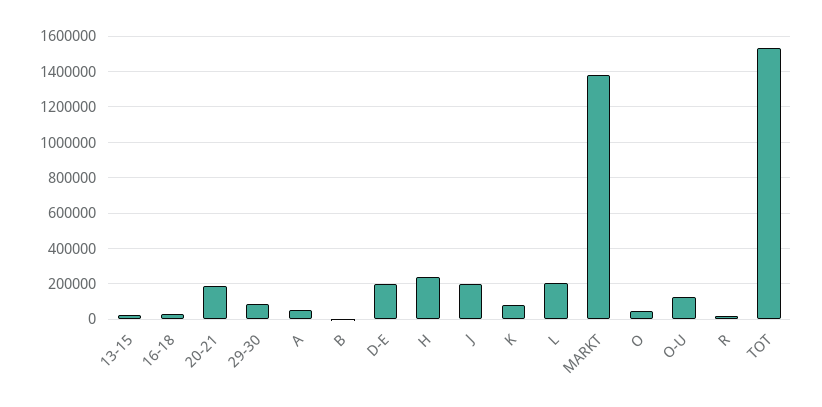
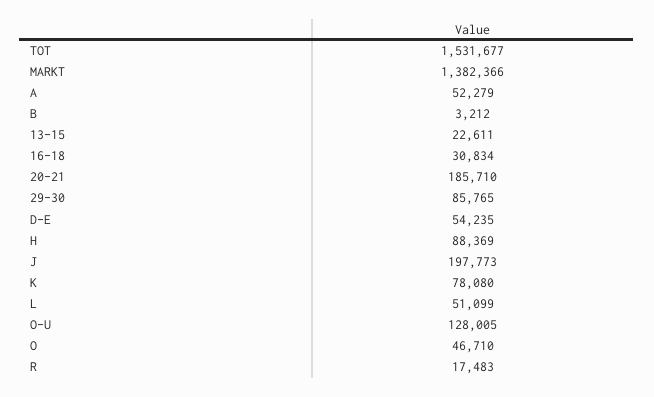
D-E: 200000 -> 54235
H: 250000 -> 88369
L: 200000 -> 51099

